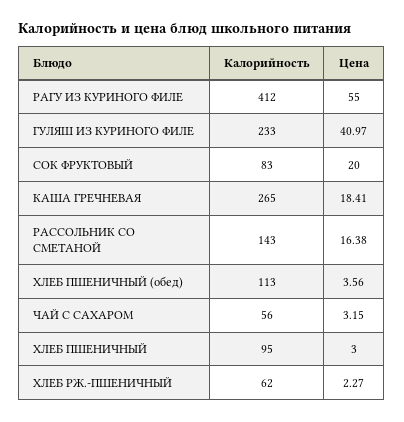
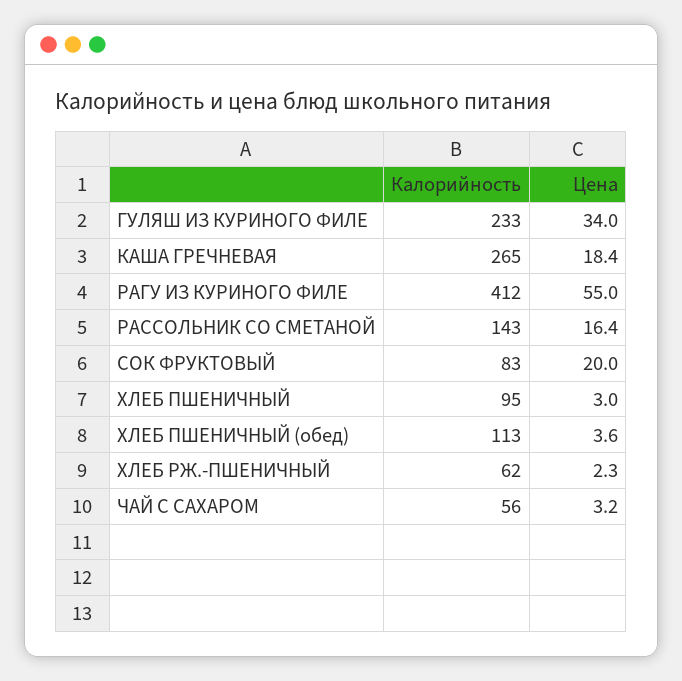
Цена, ГУЛЯШ ИЗ КУРИНОГО ФИЛЕ: 40.97 -> 34

